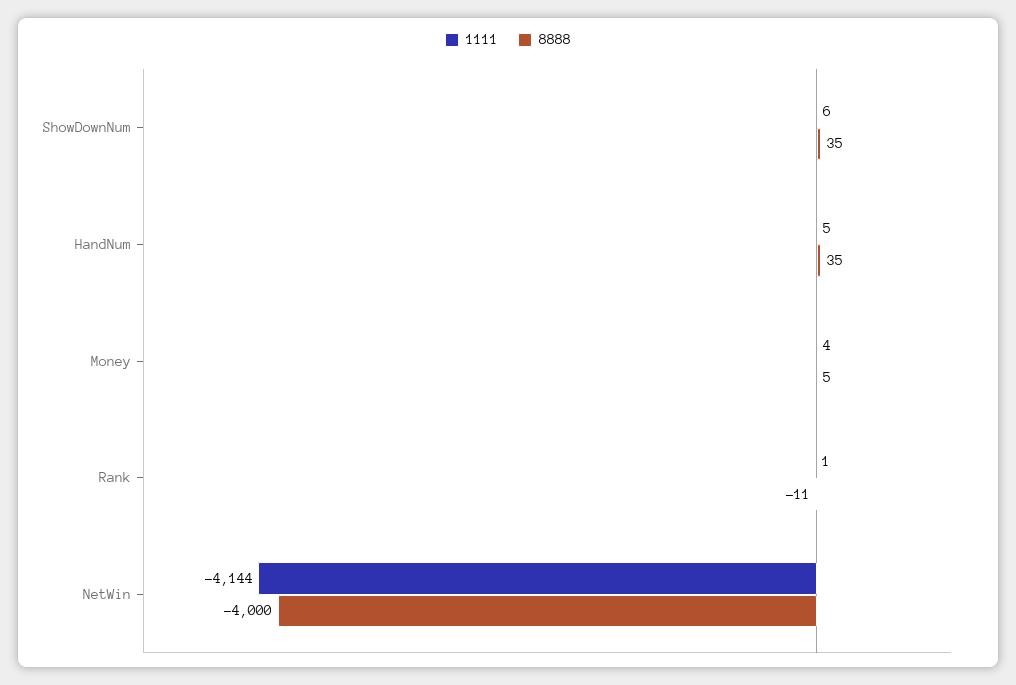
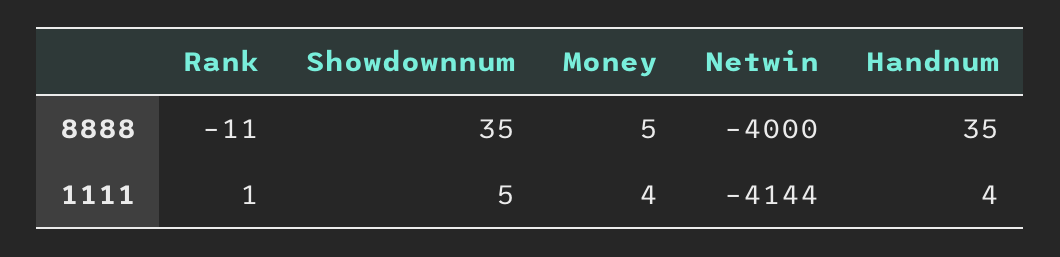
1111, ShowDownNum: 6 -> 5
1111, HandNum: 5 -> 4

